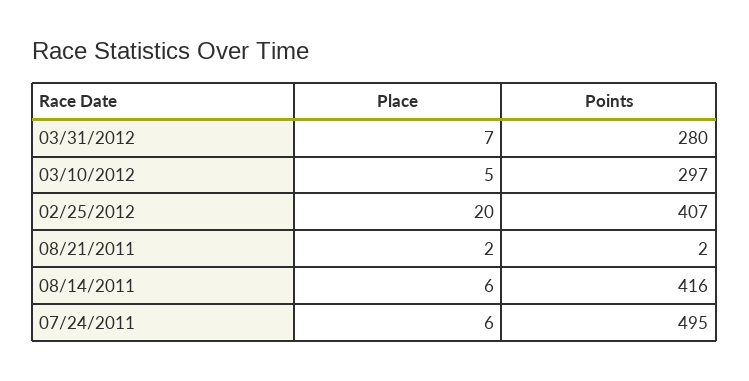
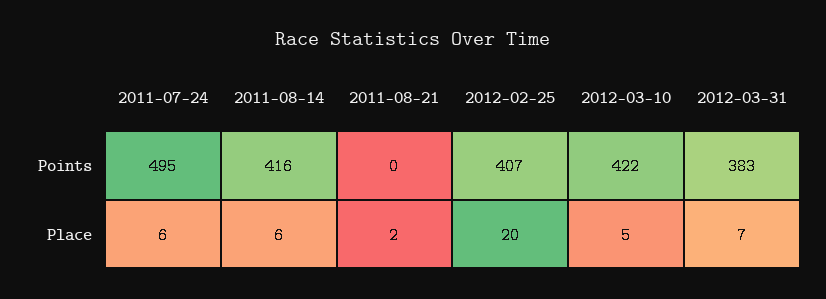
Points, 03/31/2012: 280 -> 383
Points, 03/10/2012: 297 -> 422
Points, 08/21/2011: 2 -> 0

